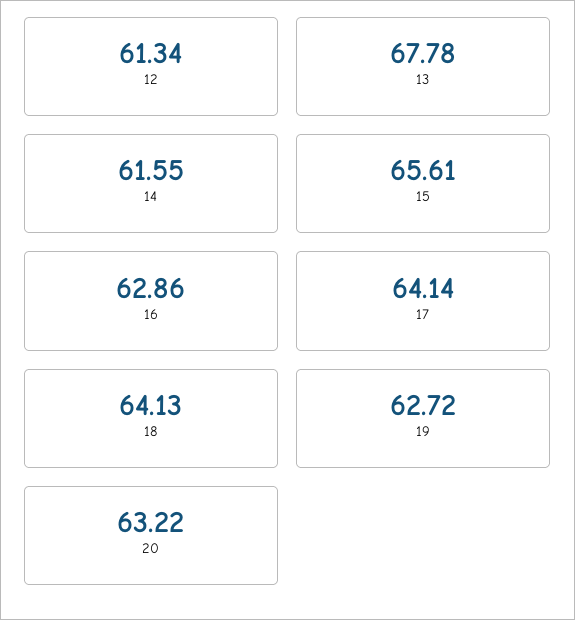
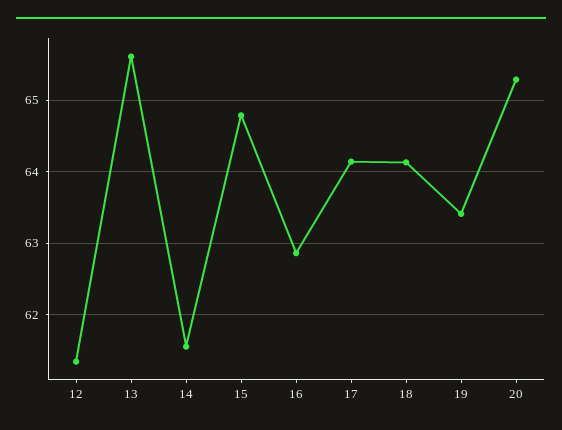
13: 67.78 -> 65.6
15: 65.61 -> 64.8
19: 62.72 -> 63.4
20: 63.22 -> 65.3

